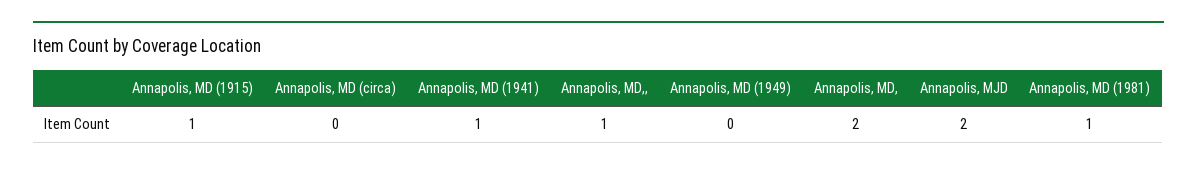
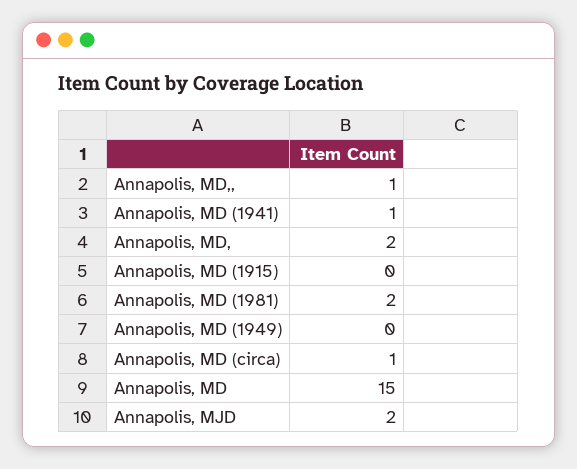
Annapolis, MD (1915): 1 -> 0
Annapolis, MD (circa): 0 -> 1
Annapolis, MD (1981): 1 -> 2
Annapolis, MD: none -> 15

